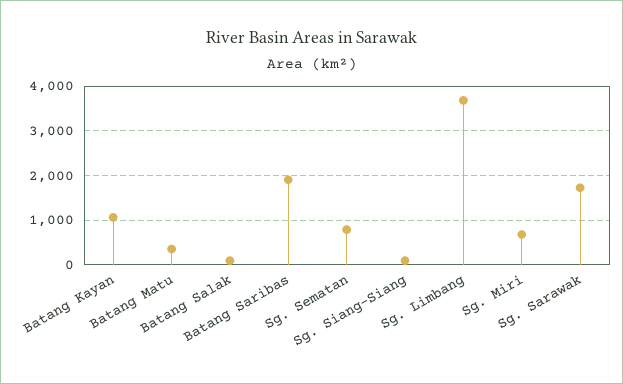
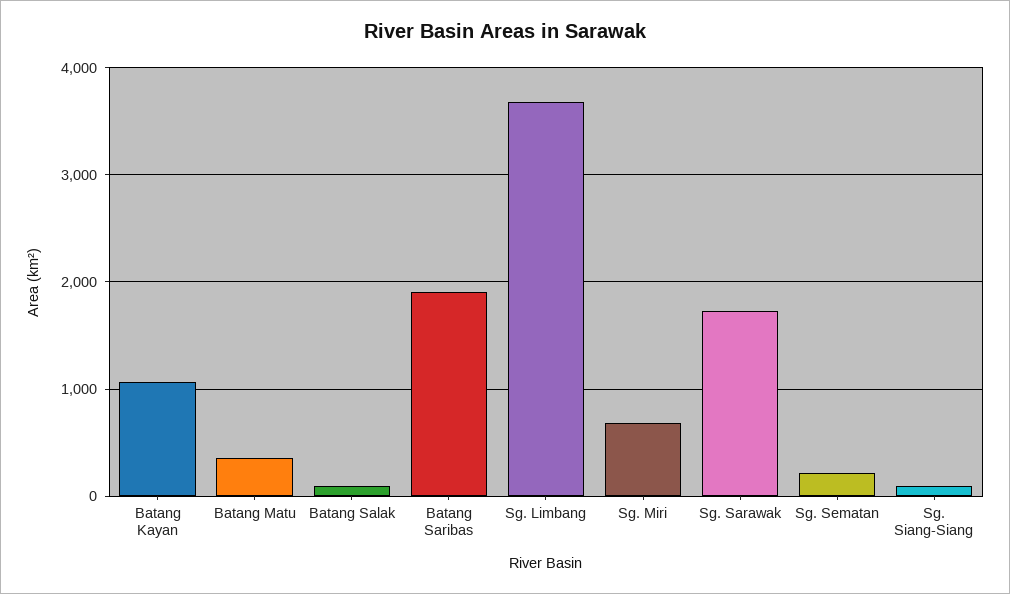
Sg. Sematan: 800 -> 200

